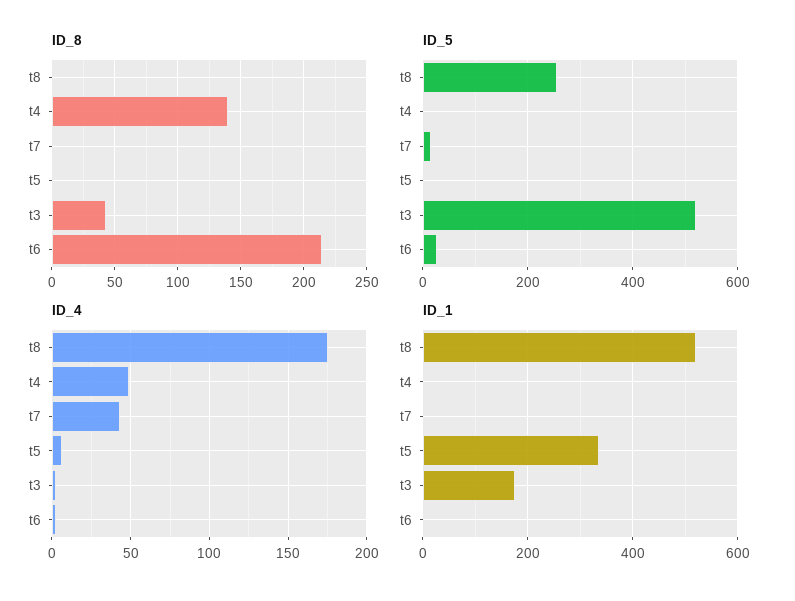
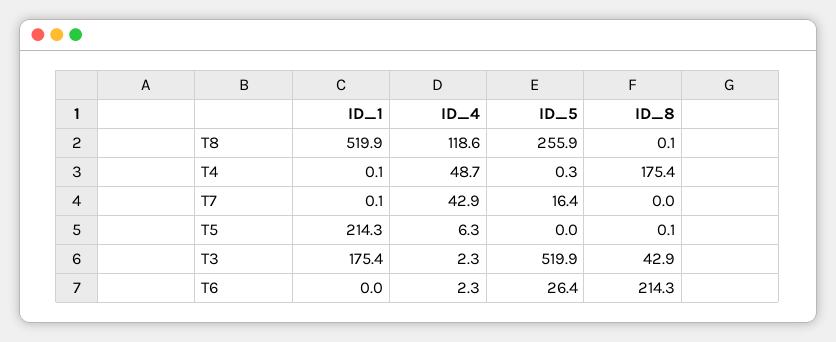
ID_8, t4: 140 -> 175.4
ID_4, t8: 175 -> 118.6
ID_1, t5: 340 -> 214.3

